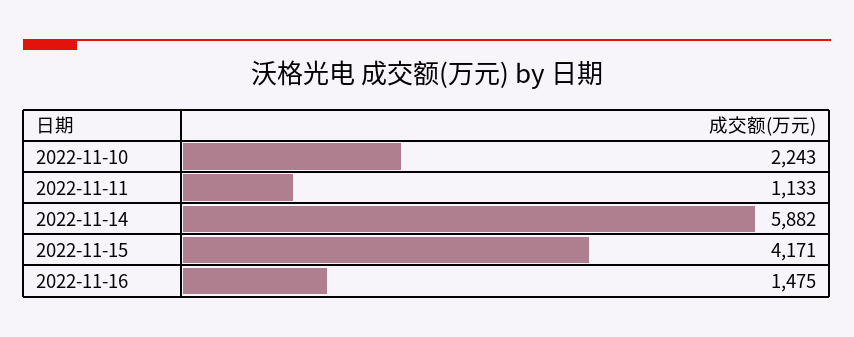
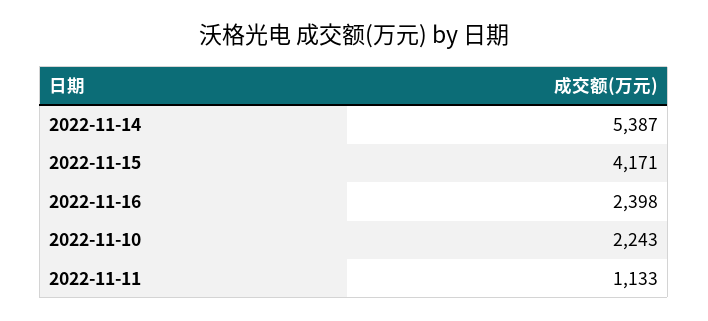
2022-11-14: 5882 -> 5387
2022-11-16: 1475 -> 2398

